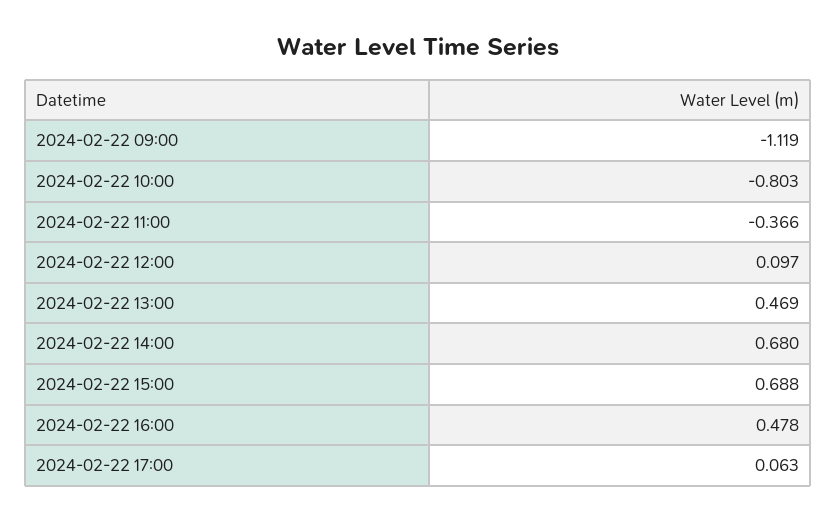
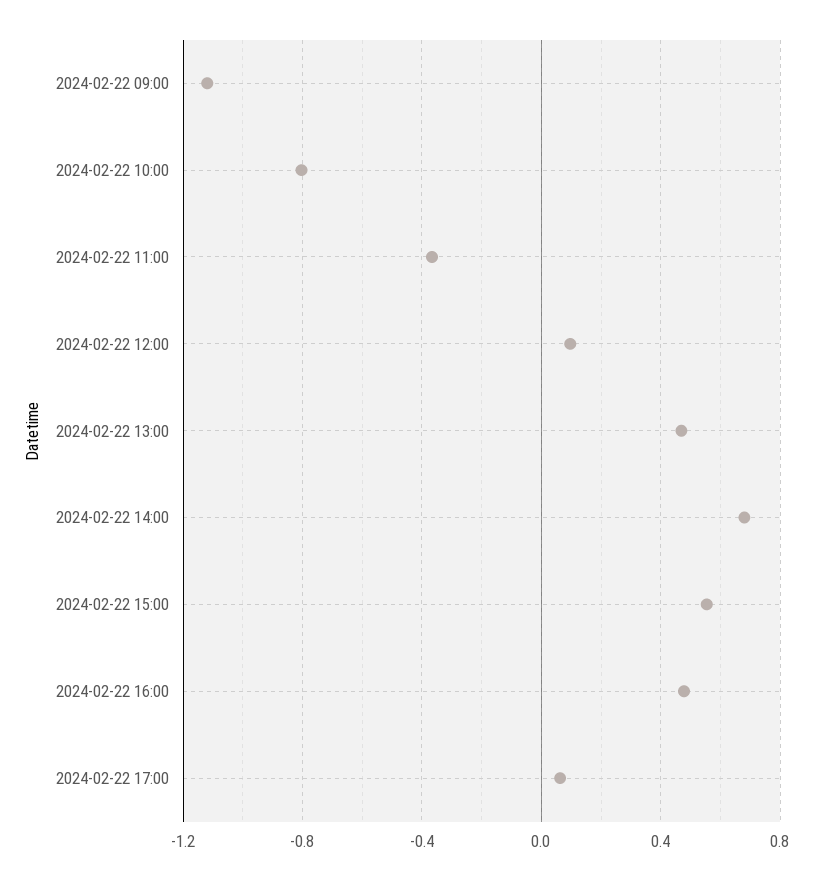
2024-02-22 15:00: 0.688 -> 0.55

